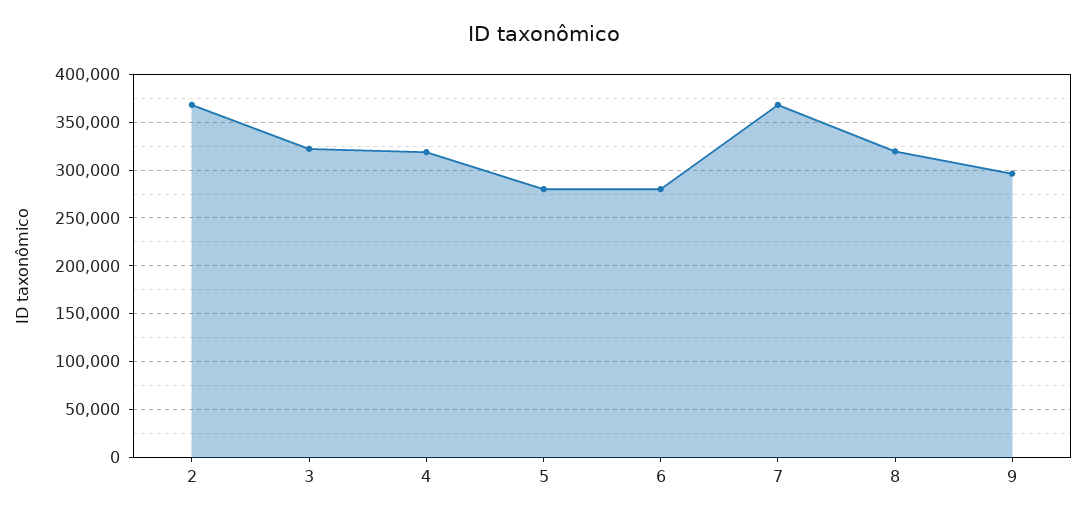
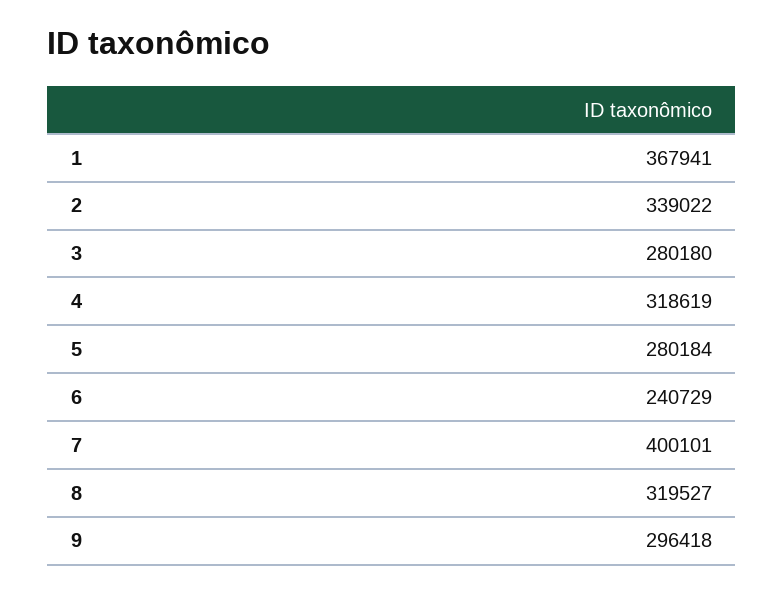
2: 370000 -> 339022
3: 320000 -> 280180
6: 280000 -> 240729
7: 370000 -> 400101
1: none -> 367941

